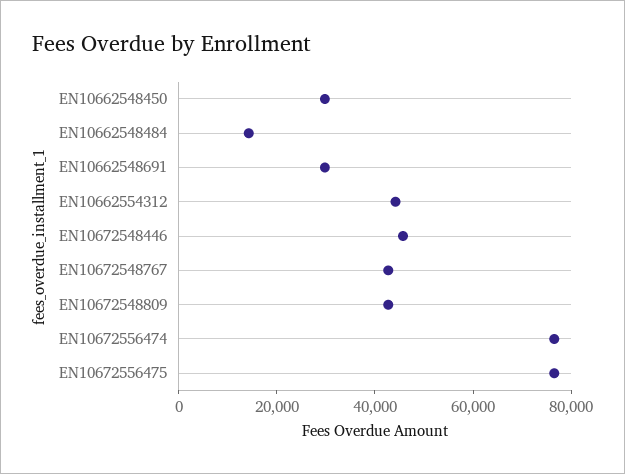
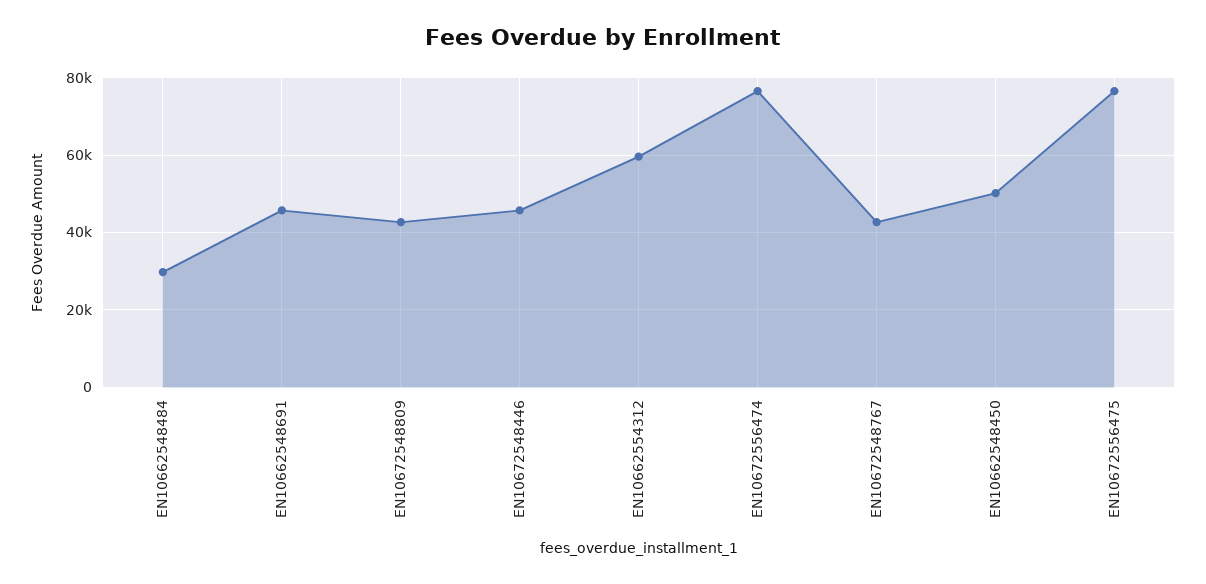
EN10662548450: 30000 -> 50000
EN10662548484: 15000 -> 30000
EN10662548691: 30000 -> 46000
EN10662554312: 45000 -> 60000

